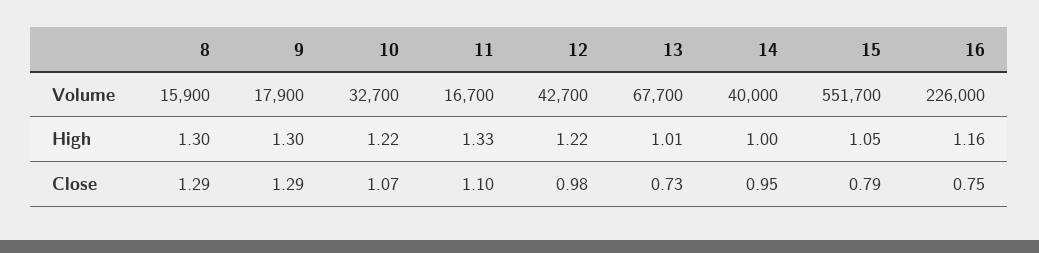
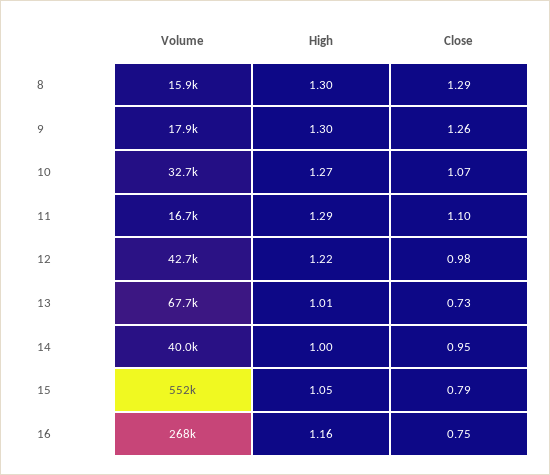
16, Volume: 226000 -> 268000
10, High: 1.22 -> 1.27
11, High: 1.33 -> 1.29
9, Close: 1.29 -> 1.26

